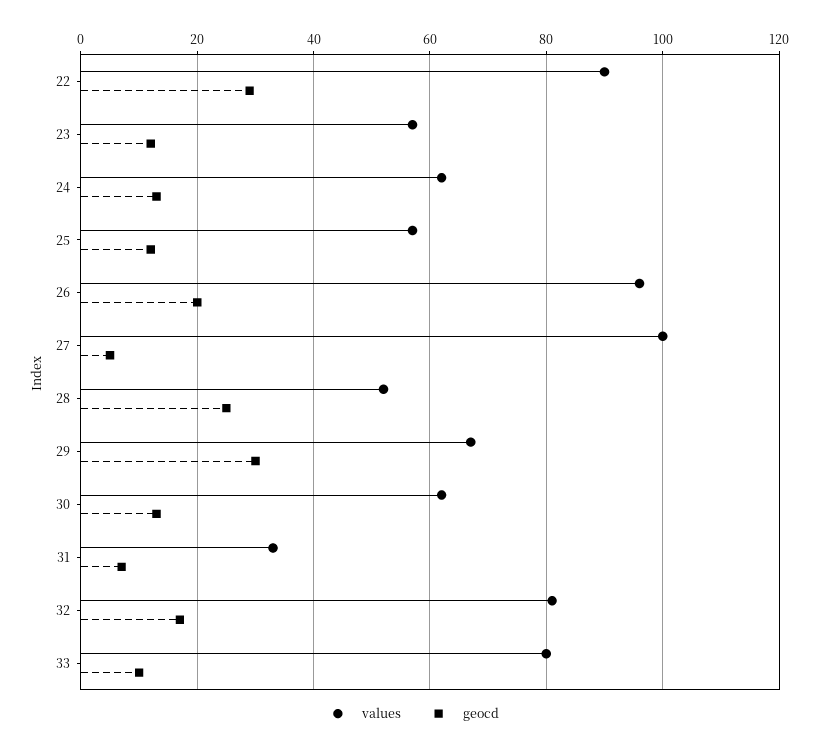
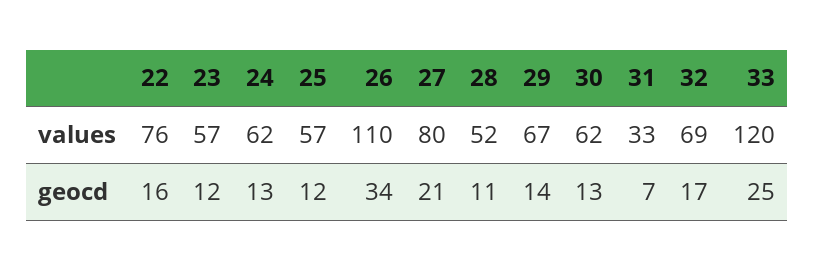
values, 22: 90 -> 76
geocd, 22: 30 -> 16
values, 26: 95 -> 110
geocd, 26: 20 -> 34
values, 27: 100 -> 80
geocd, 27: 5 -> 21
geocd, 28: 25 -> 11
geocd, 29: 30 -> 14
values, 32: 80 -> 69
values, 33: 80 -> 120
geocd, 33: 10 -> 25

